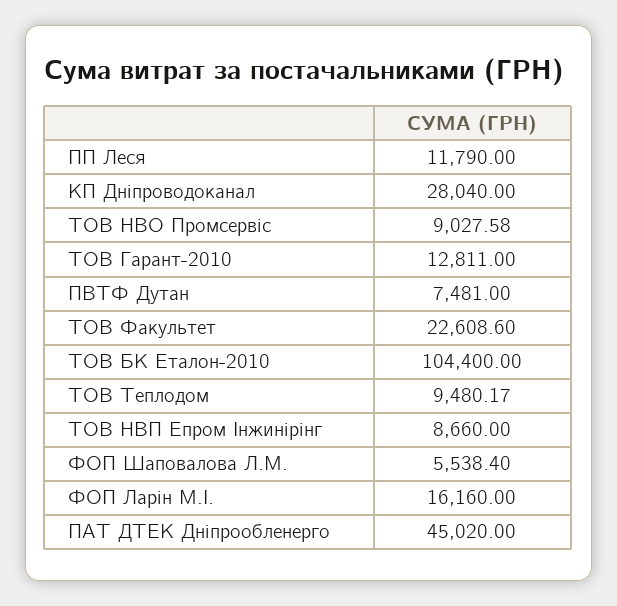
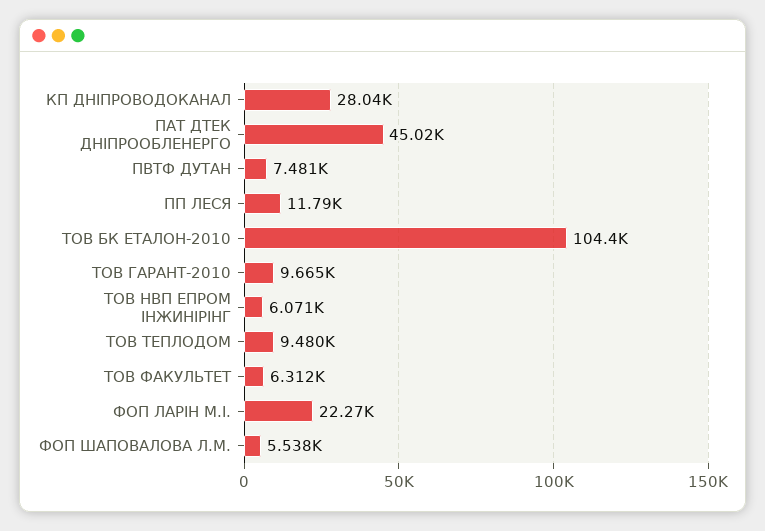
ТОВ НВО Промсервіс: 9027.58 -> none
ТОВ Гарант-2010: 12811 -> 9665
ТОВ Факультет: 22608.6 -> 6312
ТОВ НВП Епром Інжинірінг: 8660 -> 6071
ФОП Ларін М.І.: 16160 -> 22270

